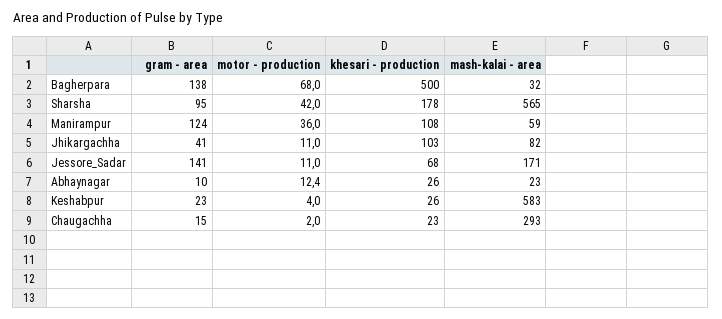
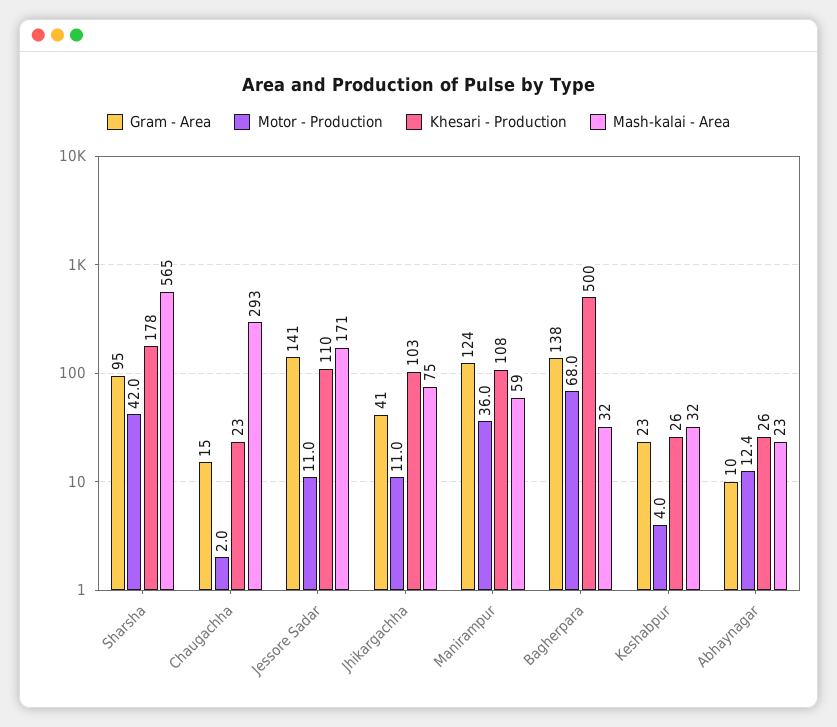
mash-kalai - area, Jhikargachha: 82 -> 75
khesari - production, Jessore_Sadar: 68 -> 110
mash-kalai - area, Keshabpur: 583 -> 32

